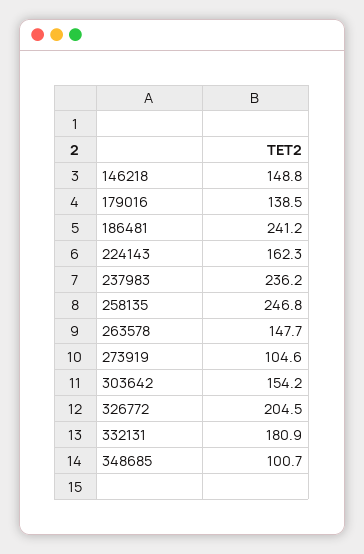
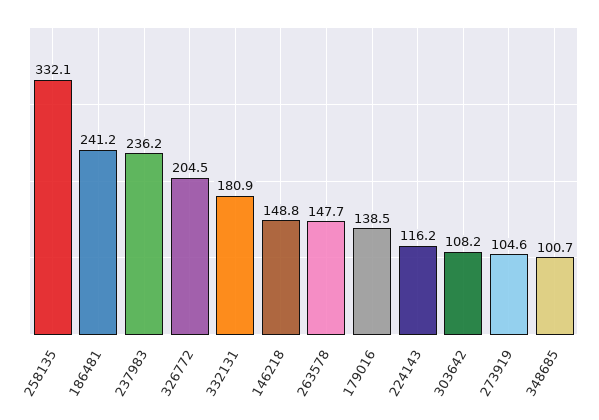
224143: 162.3 -> 116.2
258135: 246.8 -> 332.1
303642: 154.2 -> 108.2

